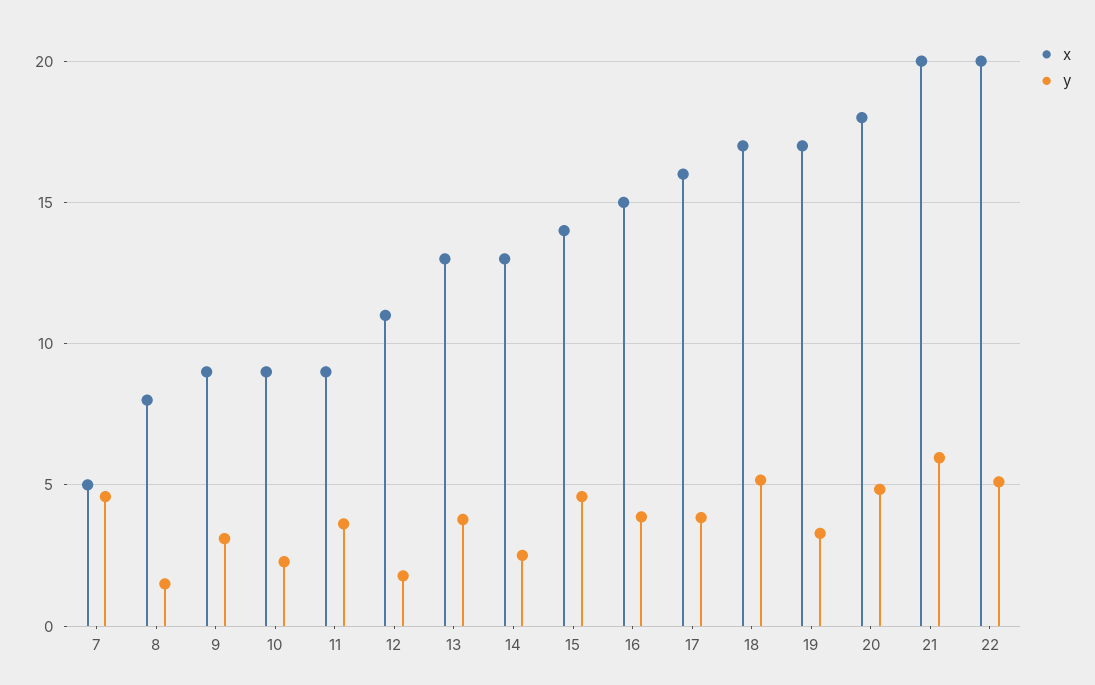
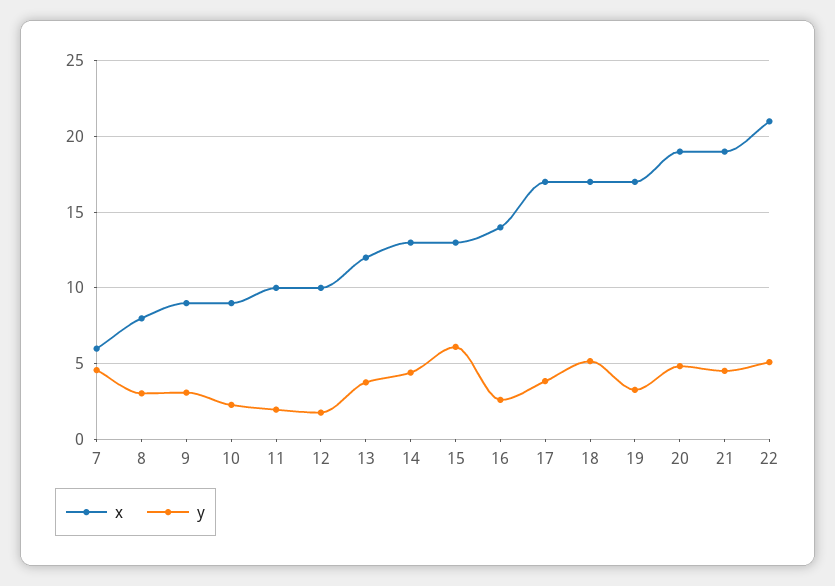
x, 7: 5 -> 6
y, 8: 1.5 -> 3
x, 11: 9 -> 10
y, 11: 3.5 -> 2
x, 12: 11 -> 10
x, 13: 13 -> 12
y, 14: 2.5 -> 4.5
x, 15: 14 -> 13
y, 15: 4.5 -> 6
x, 16: 15 -> 14
y, 16: 4 -> 2.5
x, 17: 16 -> 17
x, 20: 18 -> 19
x, 21: 20 -> 19
y, 21: 6 -> 4.5
x, 22: 20 -> 21

